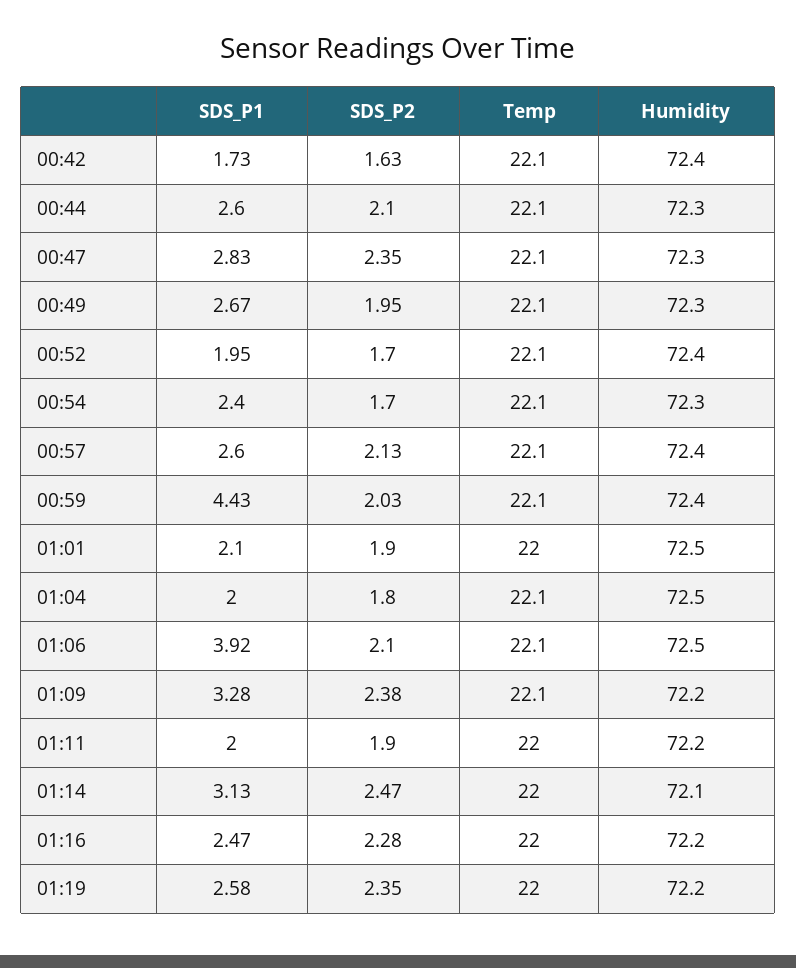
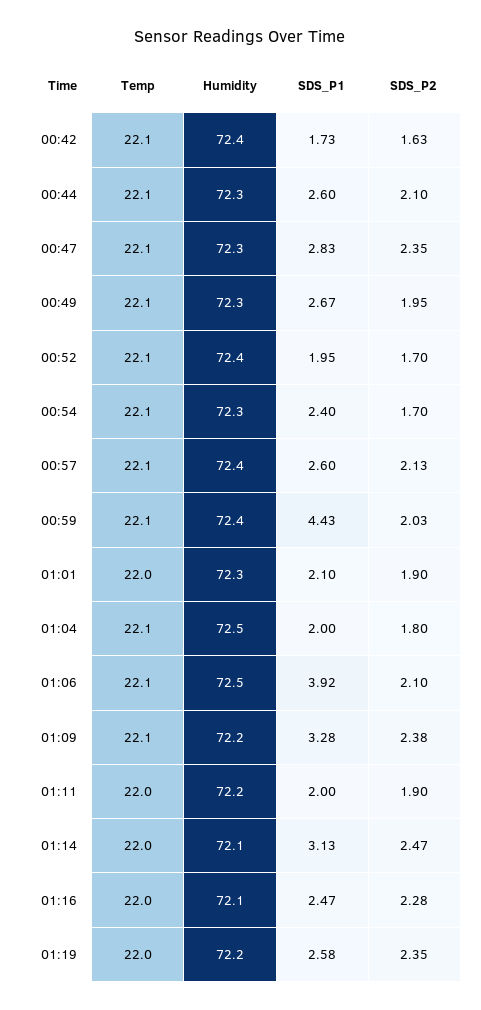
Humidity, 01:01: 72.5 -> 72.3
Humidity, 01:16: 72.2 -> 72.1

